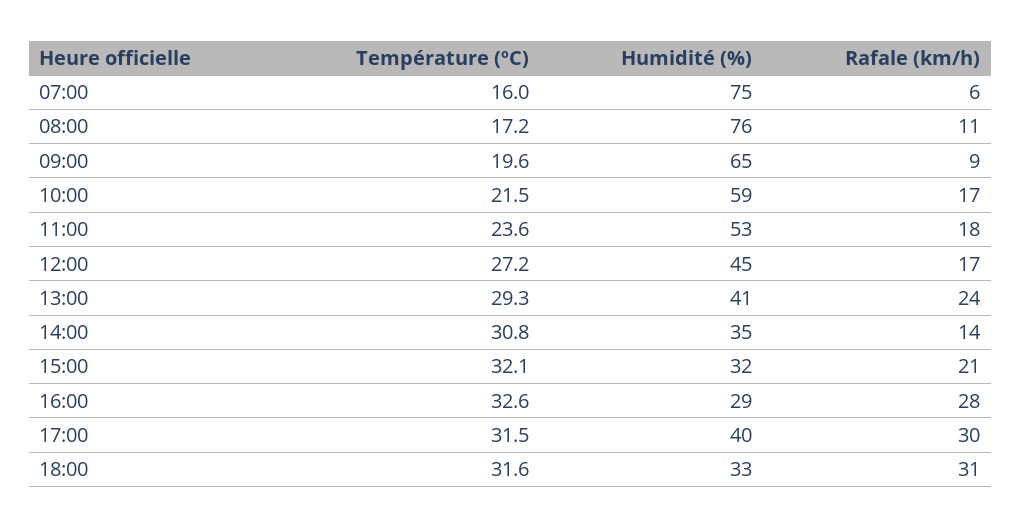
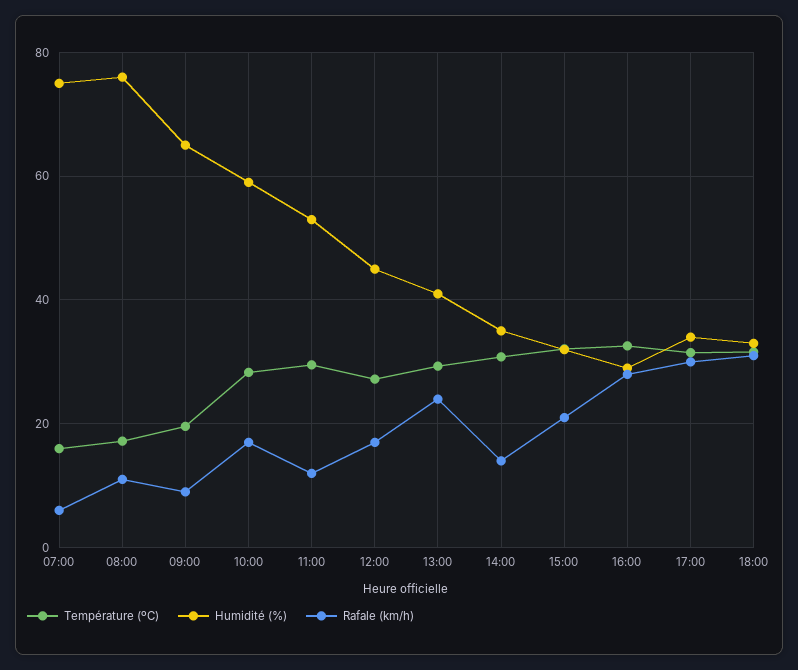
Température (ºC), 10:00: 21.5 -> 28
Température (ºC), 11:00: 23.6 -> 30
Rafale (km/h), 11:00: 18 -> 12
Humidité (%), 17:00: 40 -> 34

